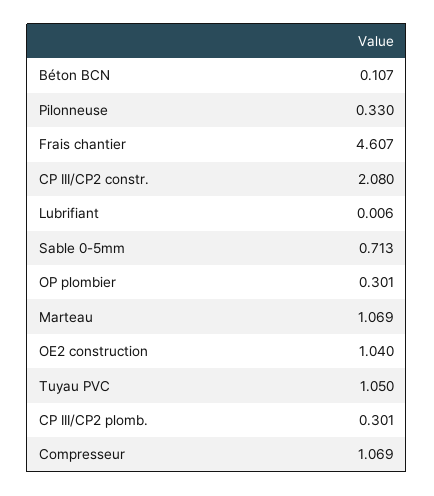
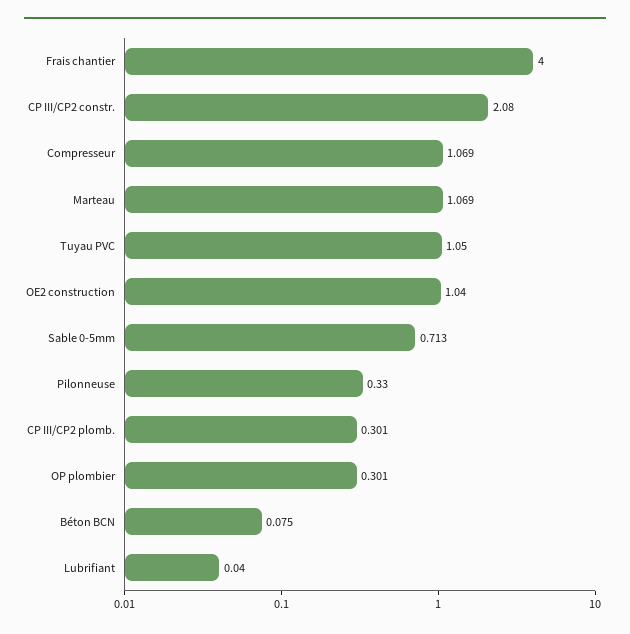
Béton BCN: 0.107 -> 0.075
Frais chantier: 4.607 -> 4
Lubrifiant: 0.006 -> 0.04

